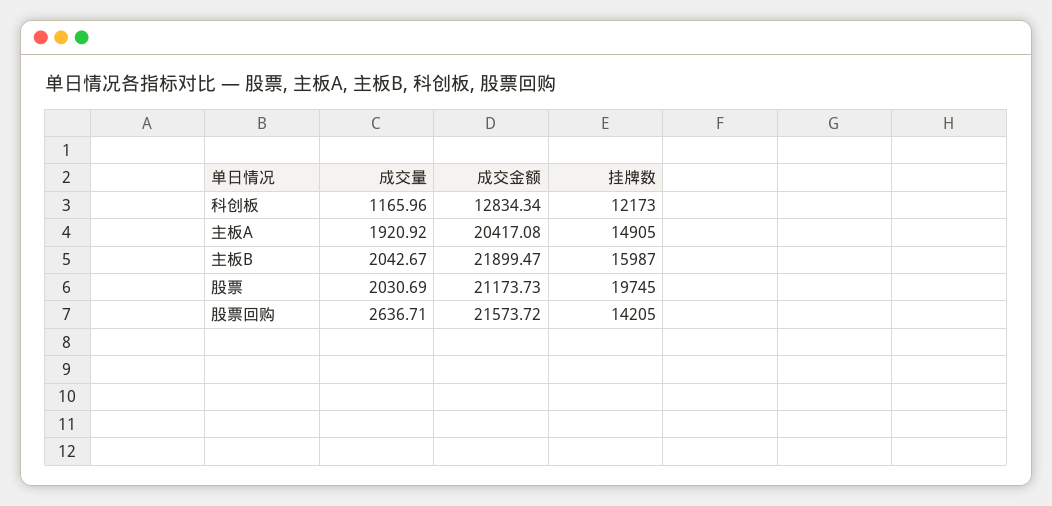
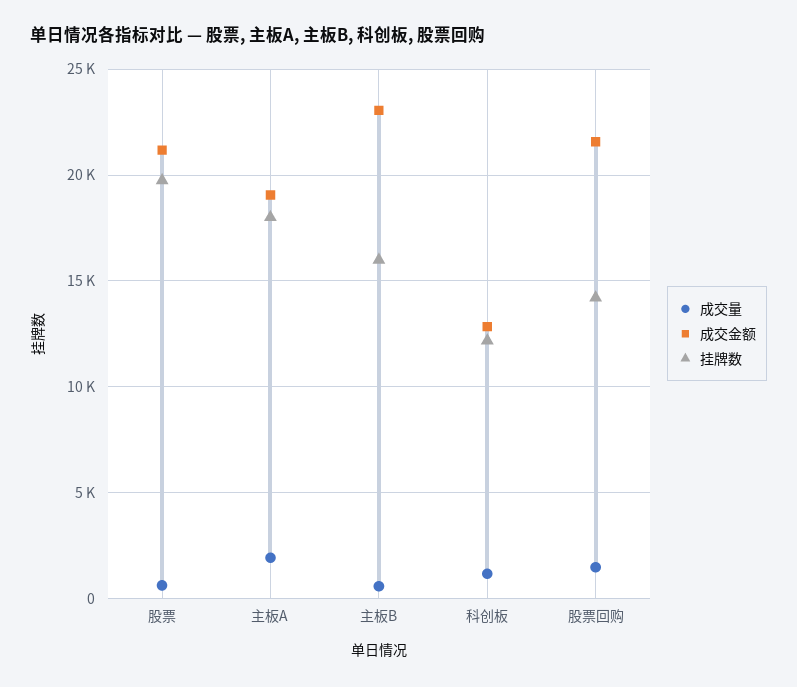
成交金额, 主板A: 20417.08 -> 19000
挂牌数, 主板A: 14905 -> 18000
成交量, 主板B: 2042.67 -> 500
成交金额, 主板B: 21899.47 -> 23000
成交量, 股票: 2030.69 -> 500
成交量, 股票回购: 2636.71 -> 1500

